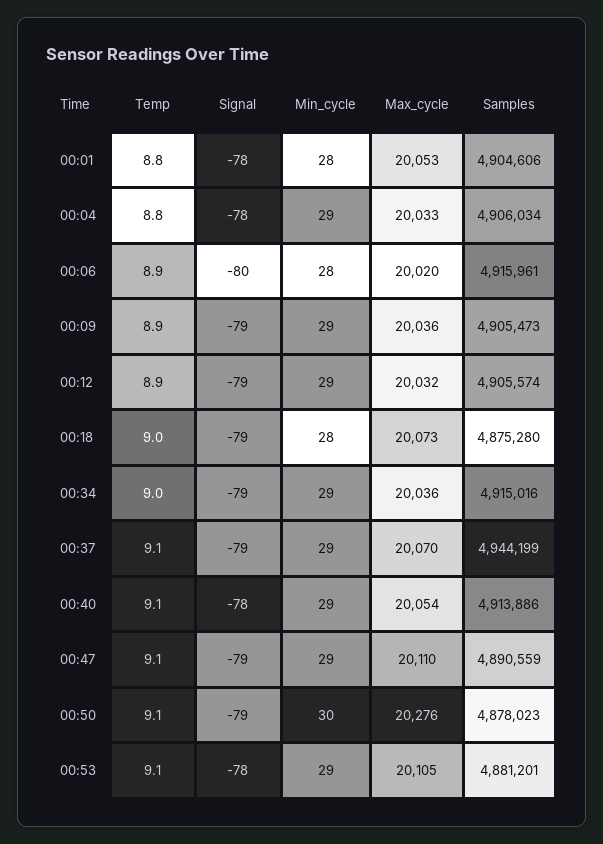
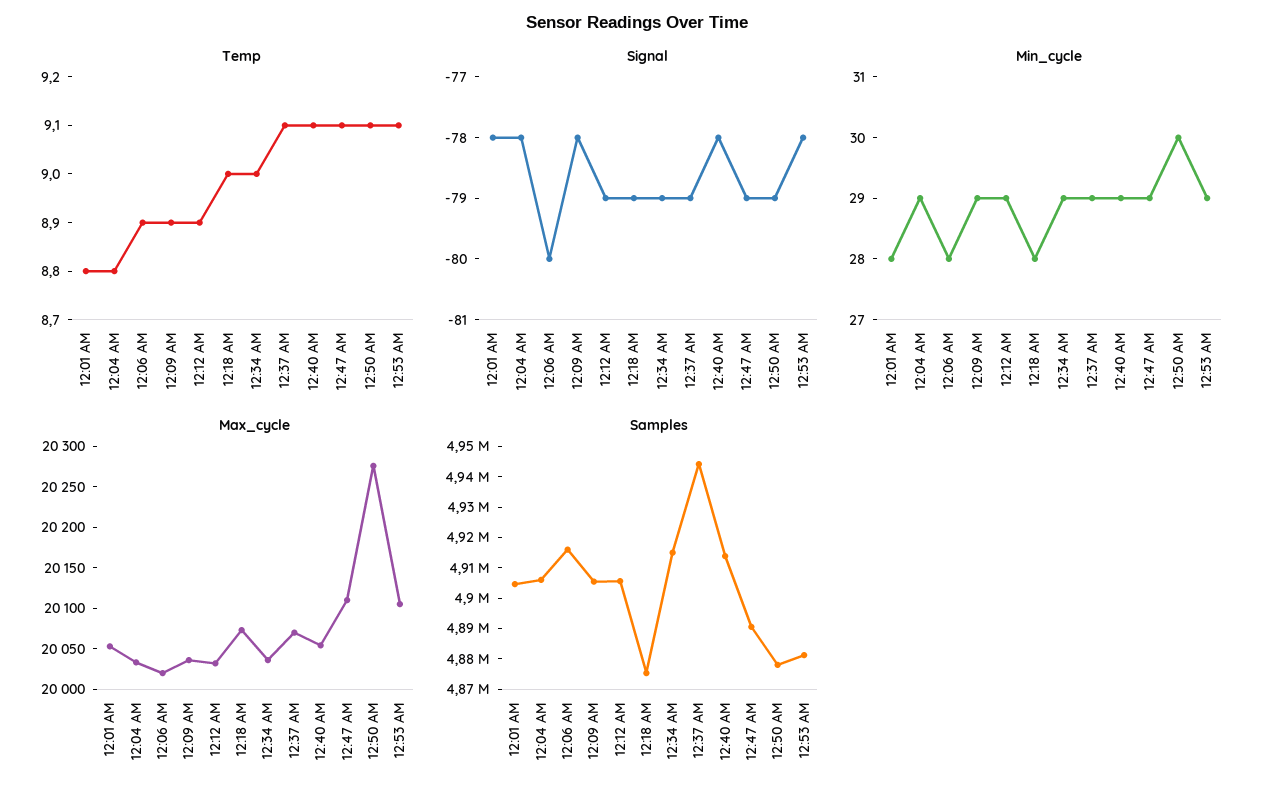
Signal, 00:09: -79 -> -78

